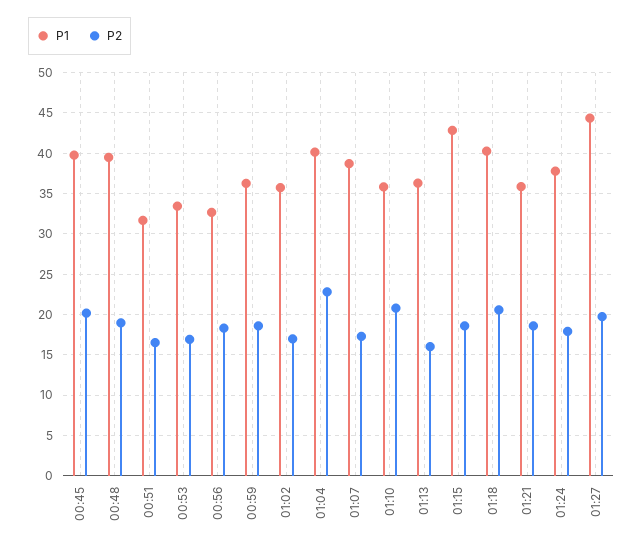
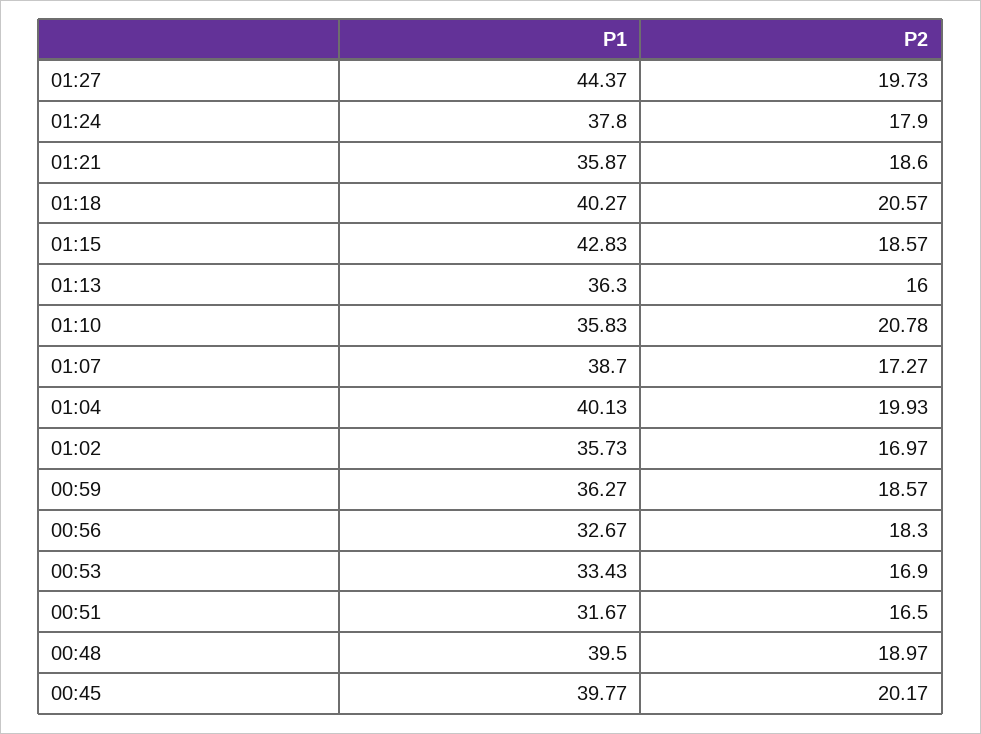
P2, 01:04: 23 -> 19.93

